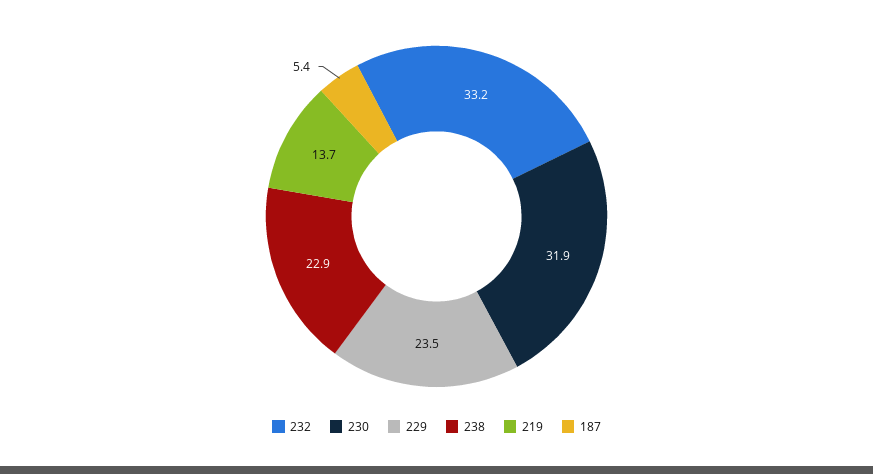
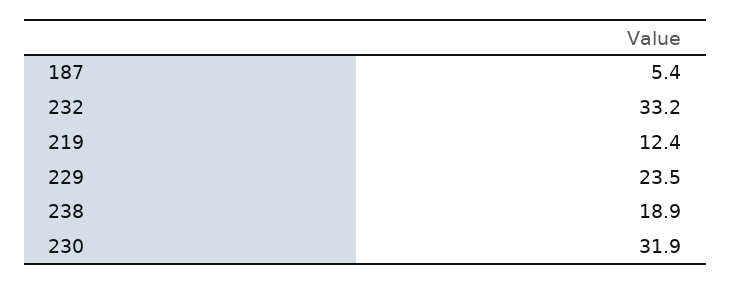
238: 22.9 -> 18.9
219: 13.7 -> 12.4

